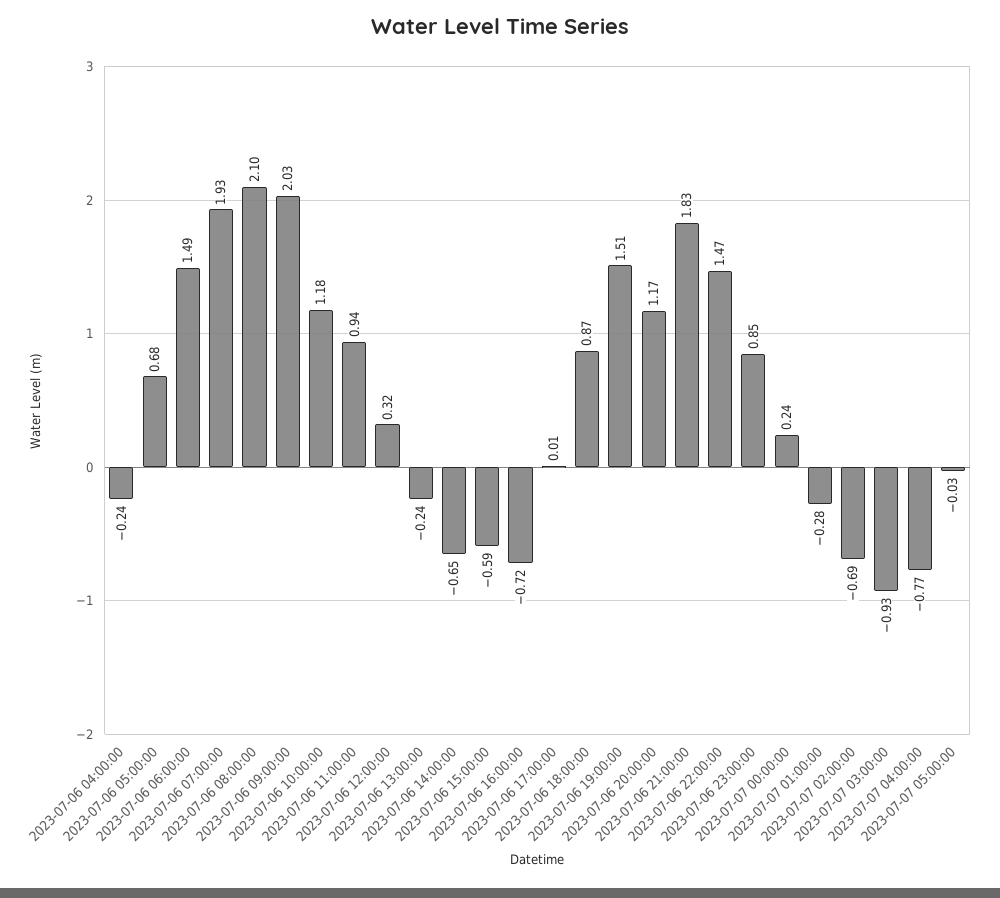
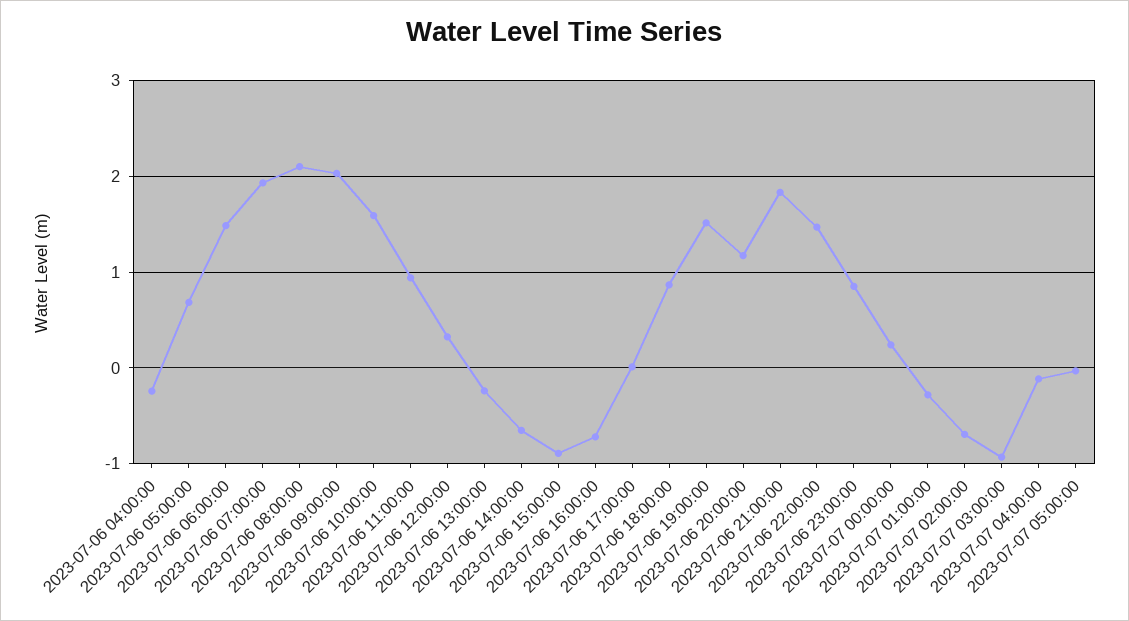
2023-07-06 10:00:00: 1.18 -> 1.6
2023-07-06 15:00:00: -0.59 -> -0.9
2023-07-07 04:00:00: -0.77 -> -0.1

